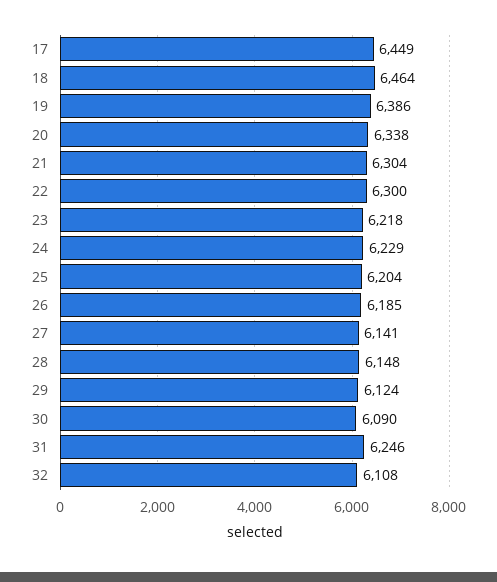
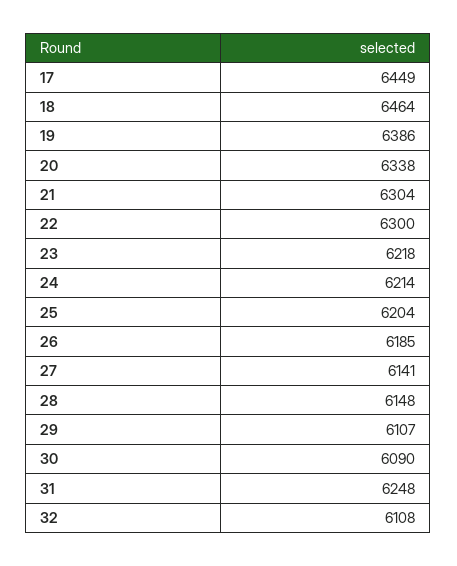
24: 6229 -> 6214
29: 6124 -> 6107
31: 6246 -> 6248

